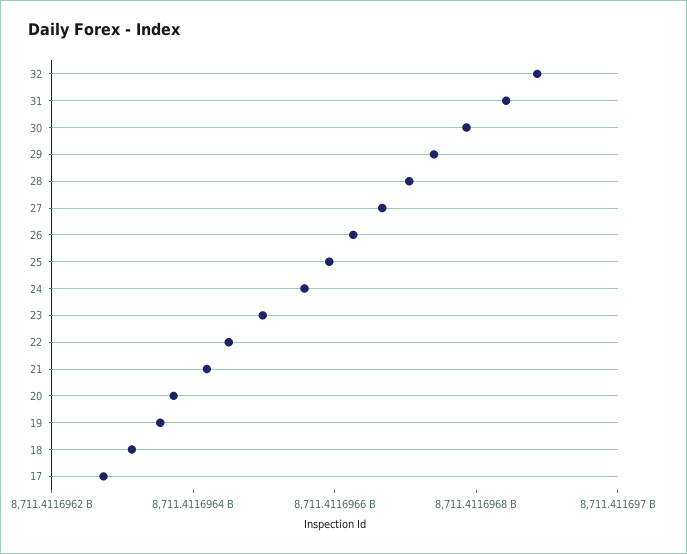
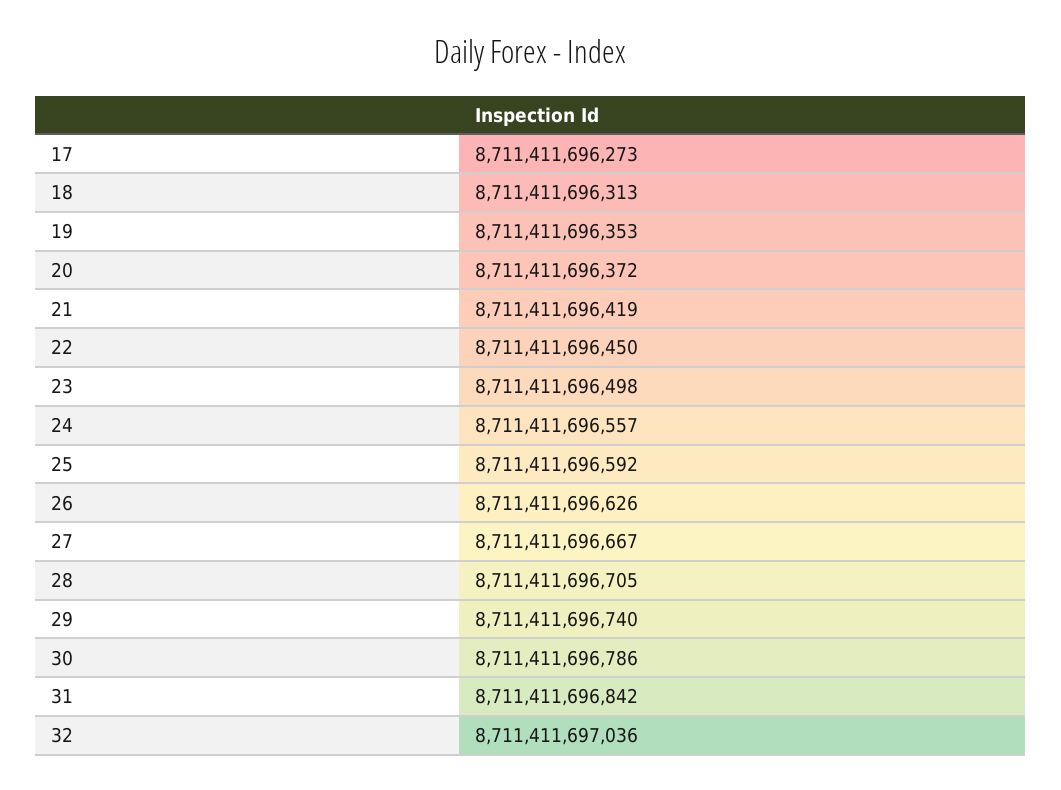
32: 8711411696900 -> 8711411697036

